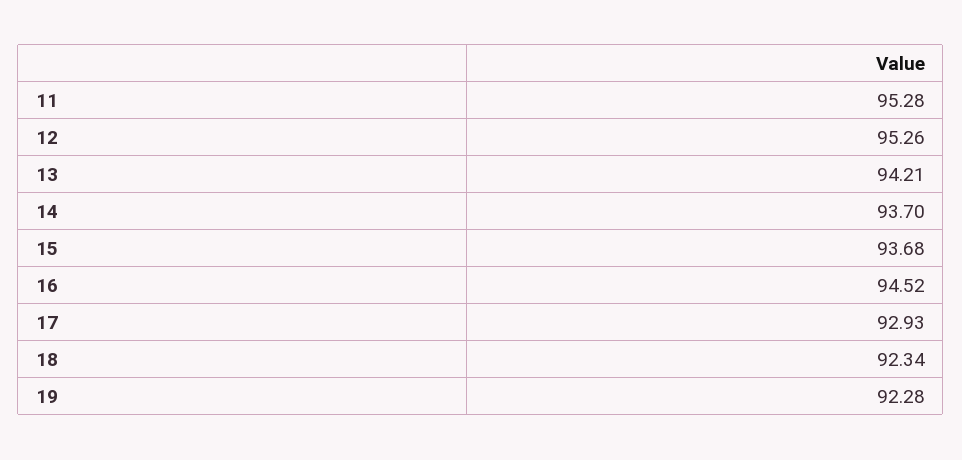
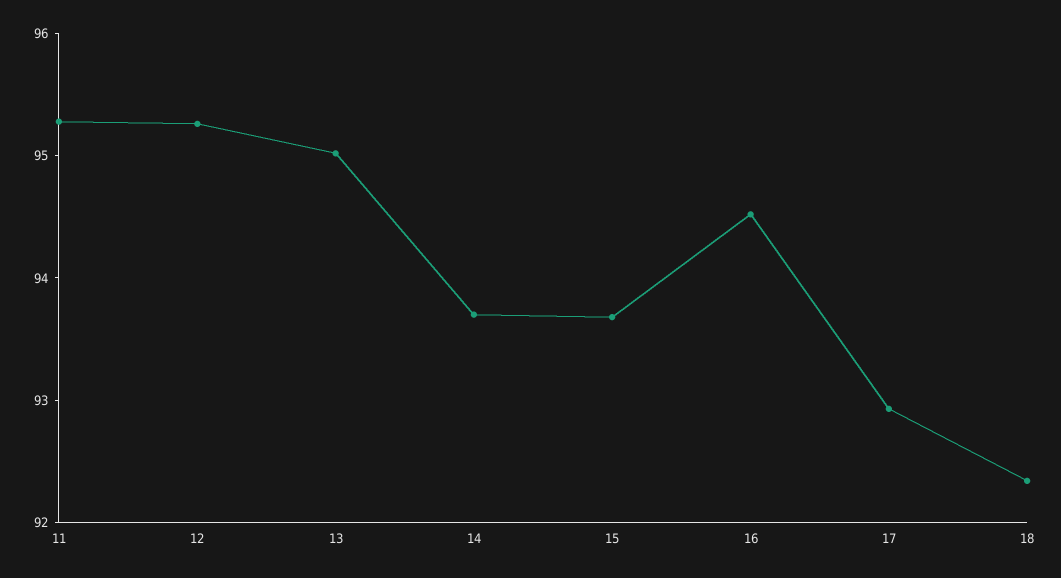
13: 94.21 -> 95
19: 92.28 -> none

